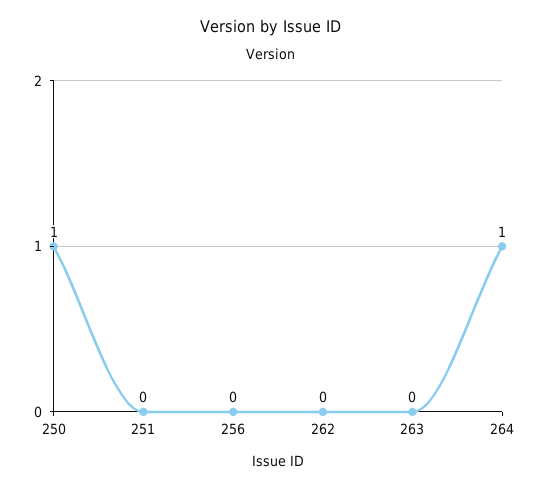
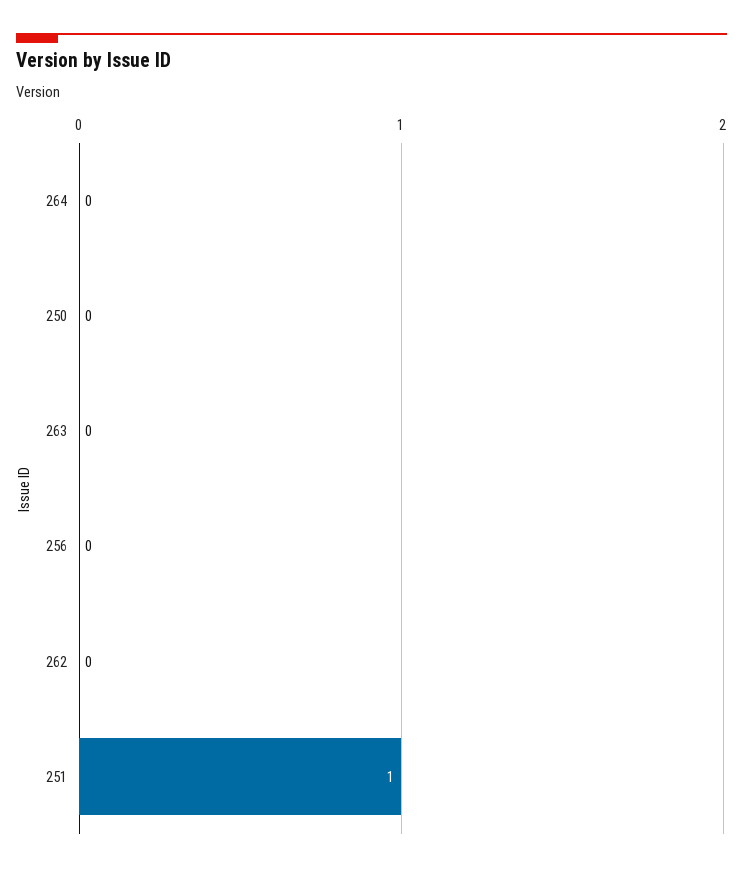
250: 1 -> 0
251: 0 -> 1
264: 1 -> 0

